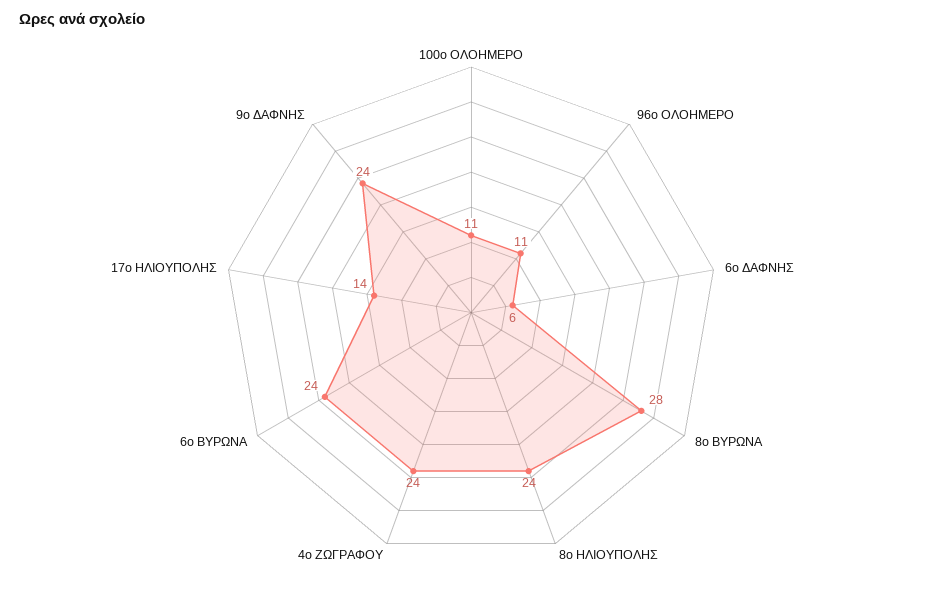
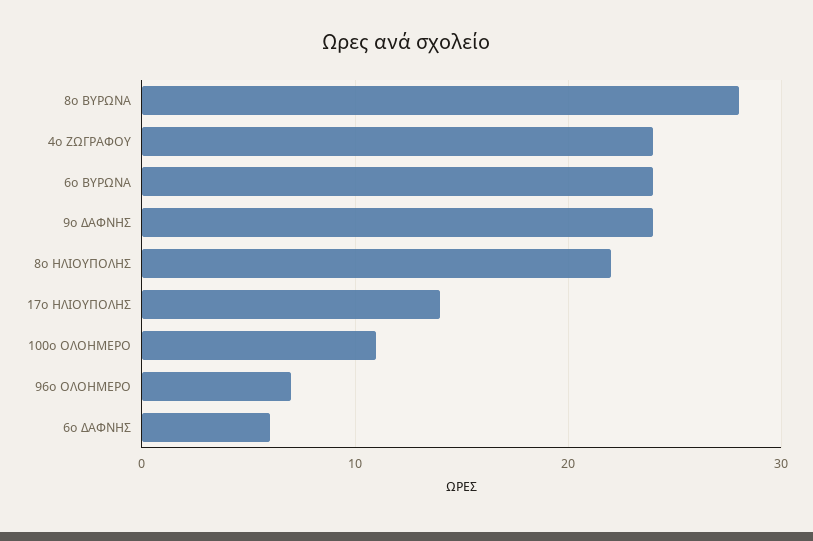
96ο ΟΛΟΗΜΕΡΟ: 11 -> 7
8ο ΗΛΙΟΥΠΟΛΗΣ: 24 -> 22

